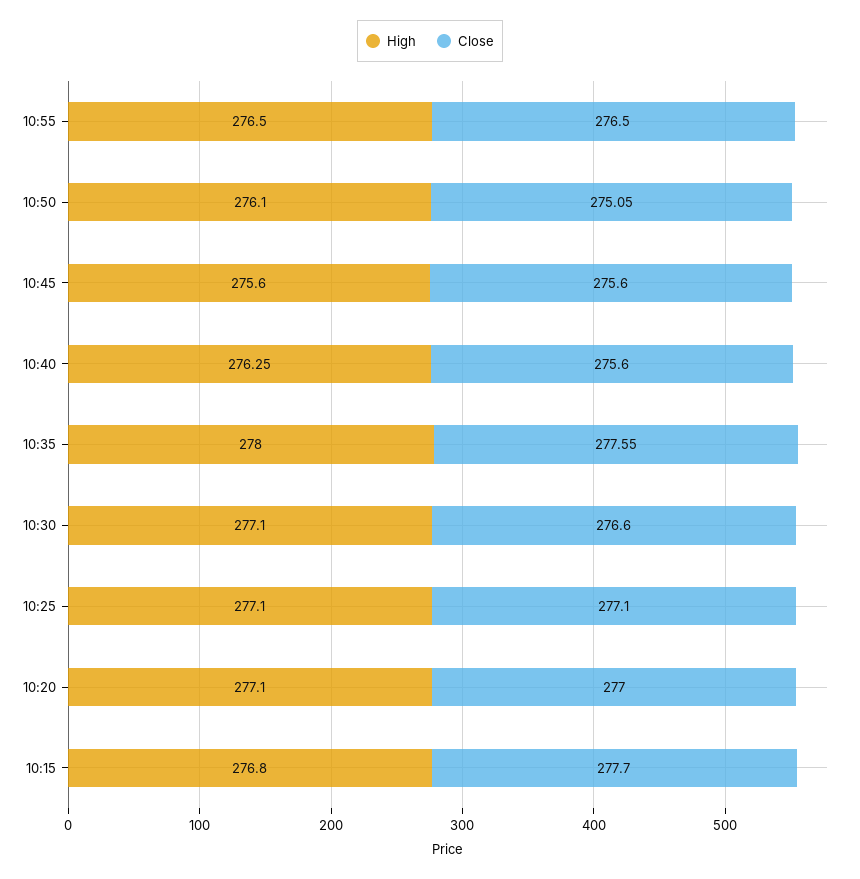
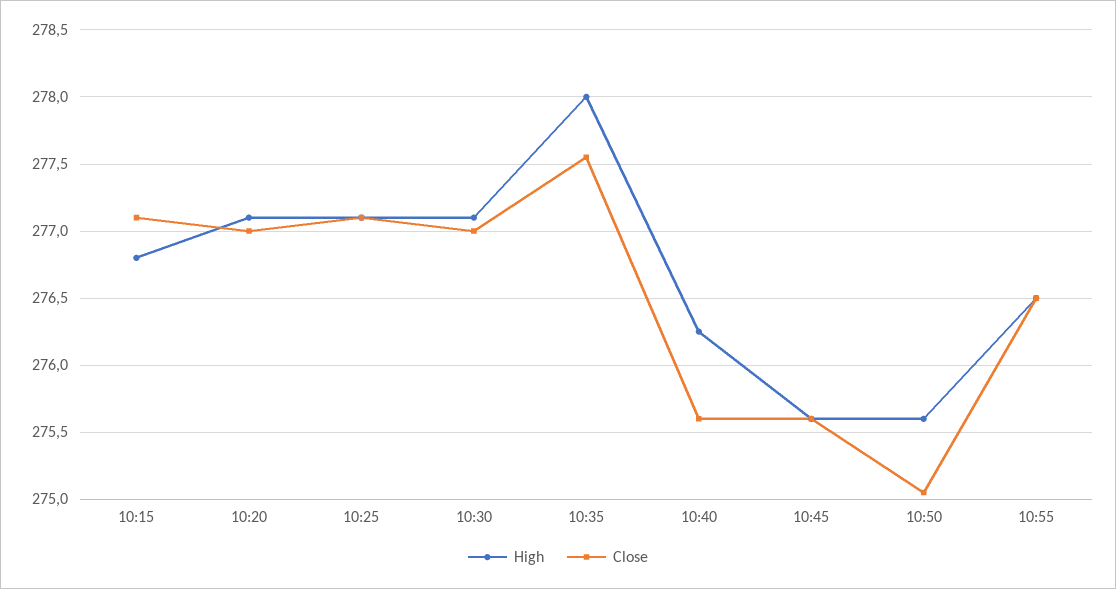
High, 10:50: 276.1 -> 275.6
Close, 10:30: 276.6 -> 277
Close, 10:15: 277.7 -> 277.1

